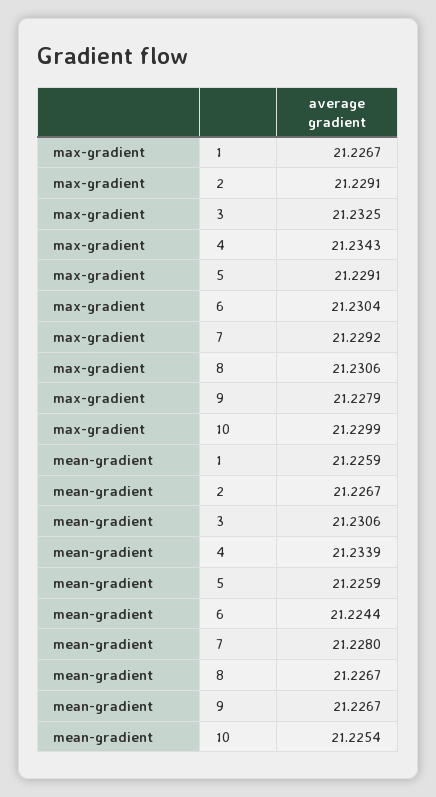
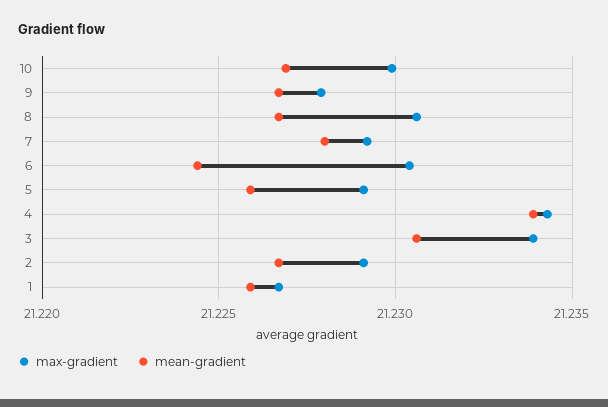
max-gradient, 3: 21.2325 -> 21.234
mean-gradient, 10: 21.2254 -> 21.227

